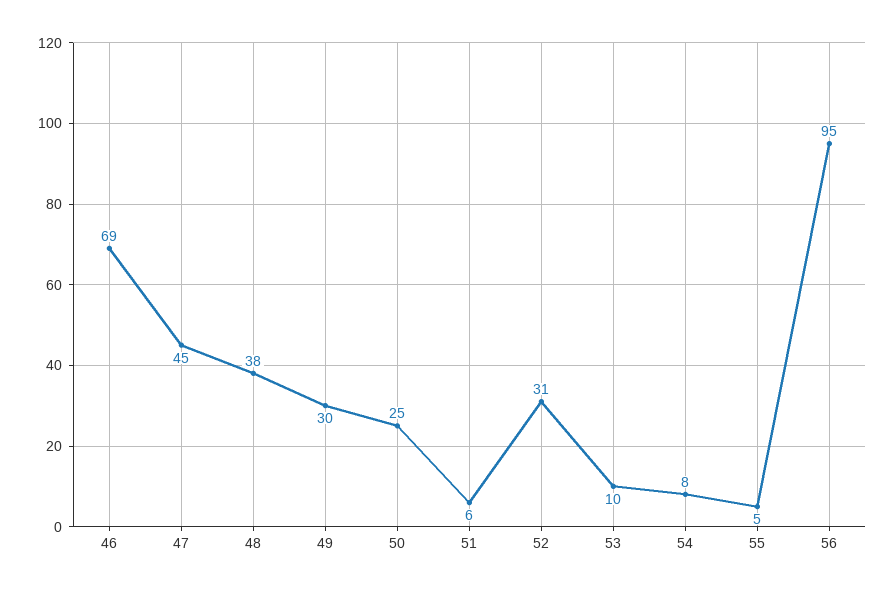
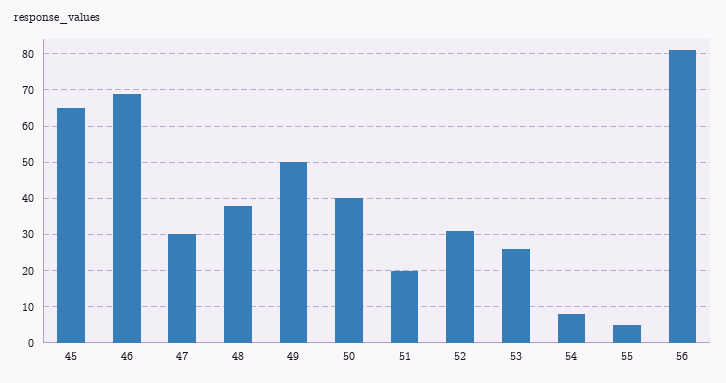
47: 45 -> 30
49: 30 -> 50
50: 25 -> 40
51: 6 -> 20
53: 10 -> 25
56: 95 -> 80
45: none -> 65

